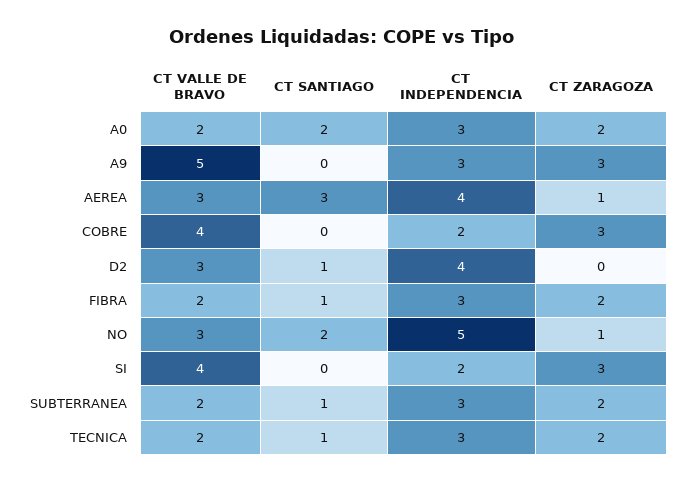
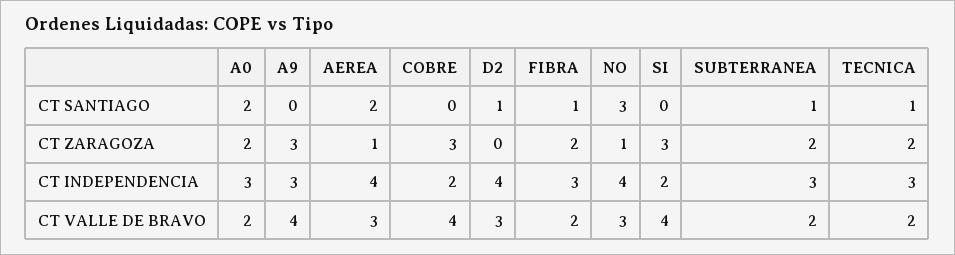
CT VALLE DE BRAVO, A9: 5 -> 4
CT SANTIAGO, AEREA: 3 -> 2
CT SANTIAGO, NO: 2 -> 3
CT INDEPENDENCIA, NO: 5 -> 4

